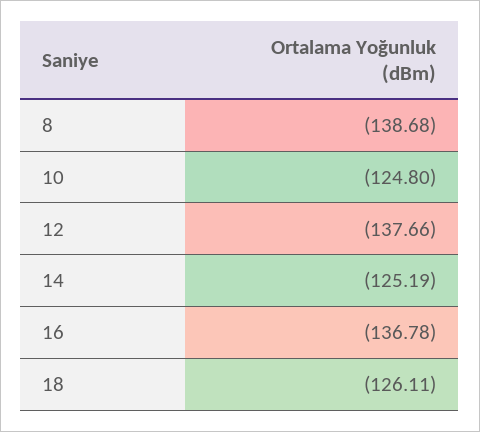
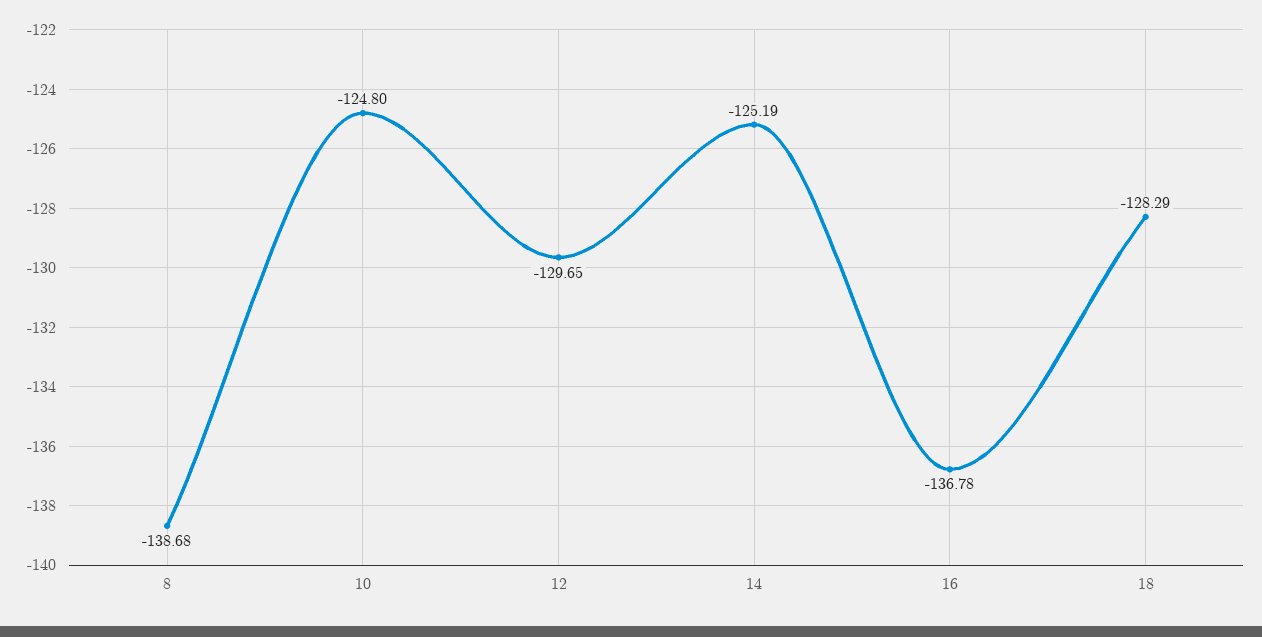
12: -137.66 -> -129.65
18: -126.11 -> -128.29

